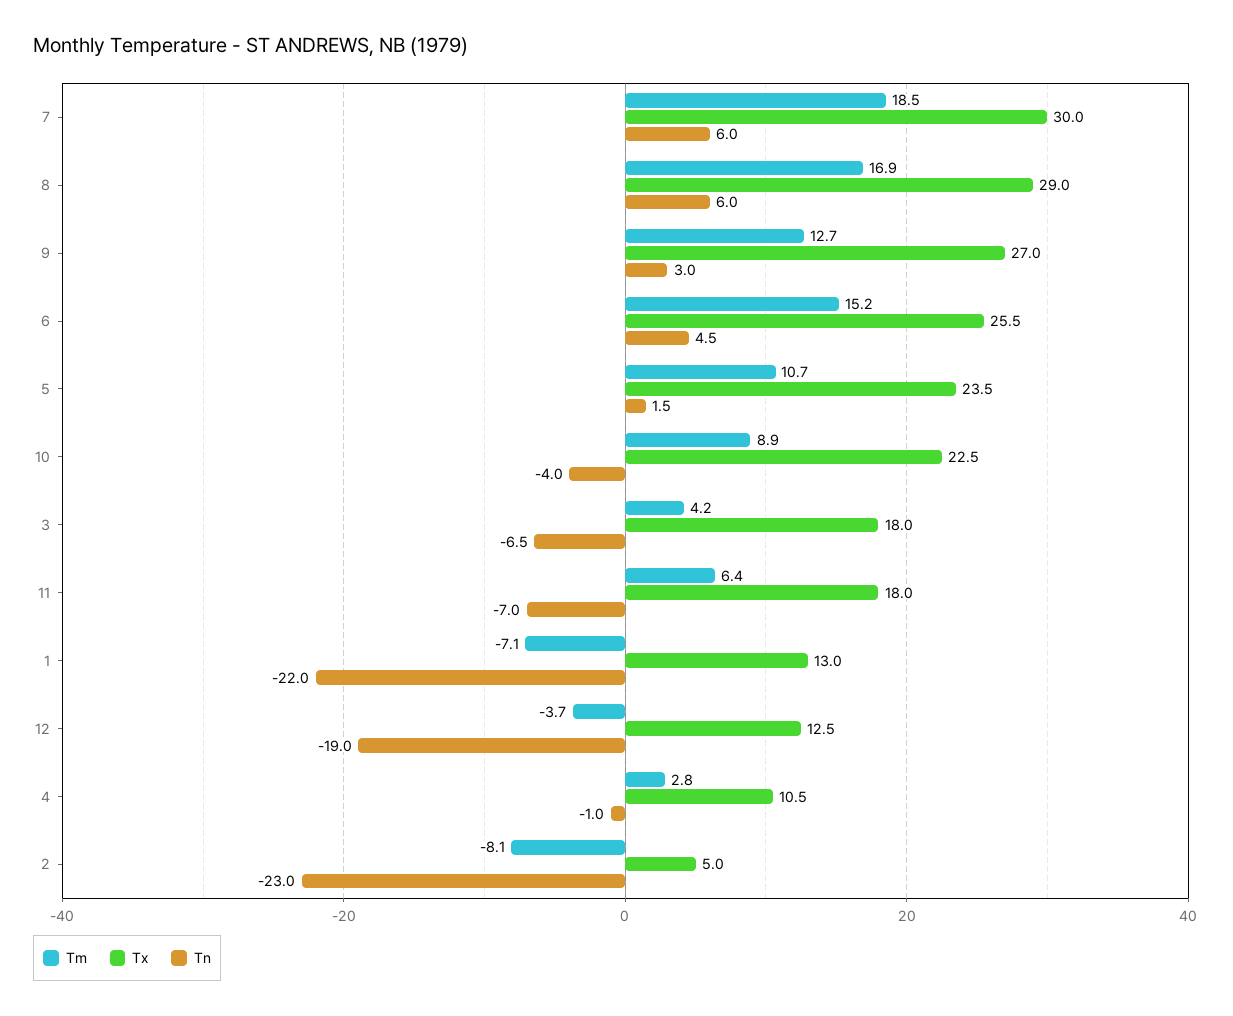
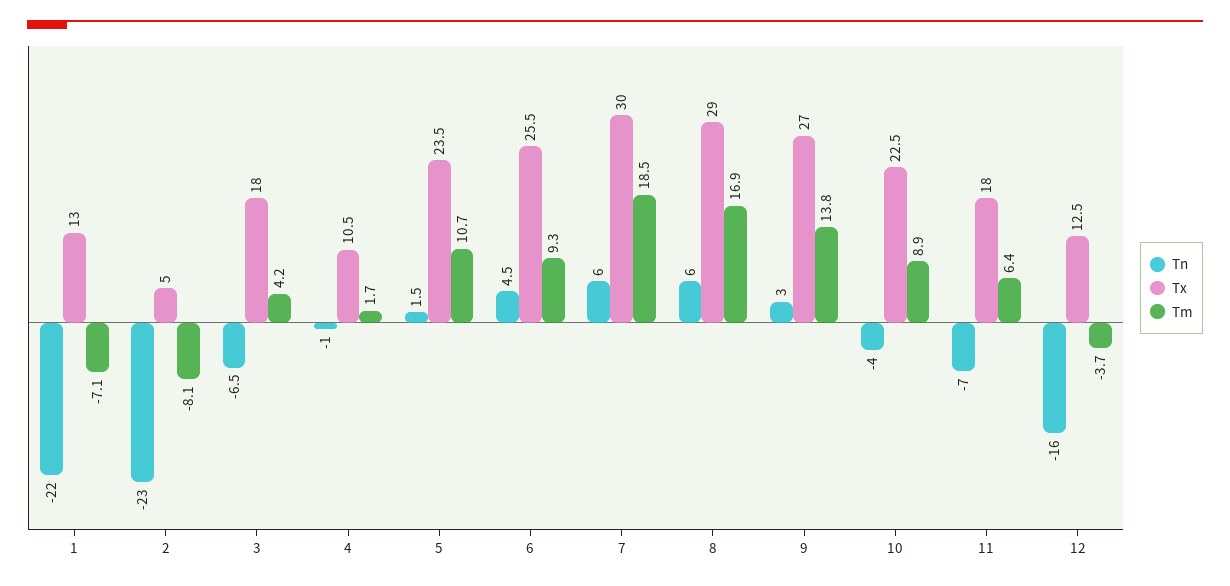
Tm, 9: 12.7 -> 13.8
Tm, 6: 15.2 -> 9.3
Tn, 12: -19 -> -16
Tm, 4: 2.8 -> 1.7

